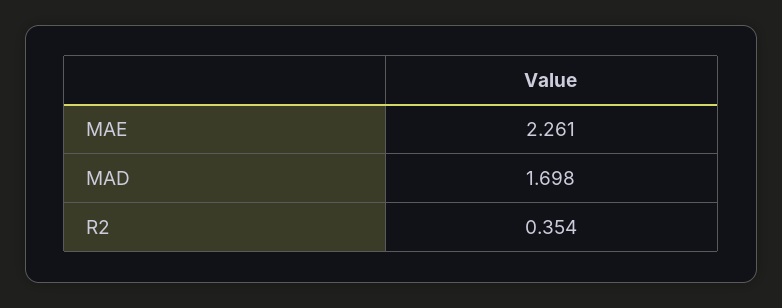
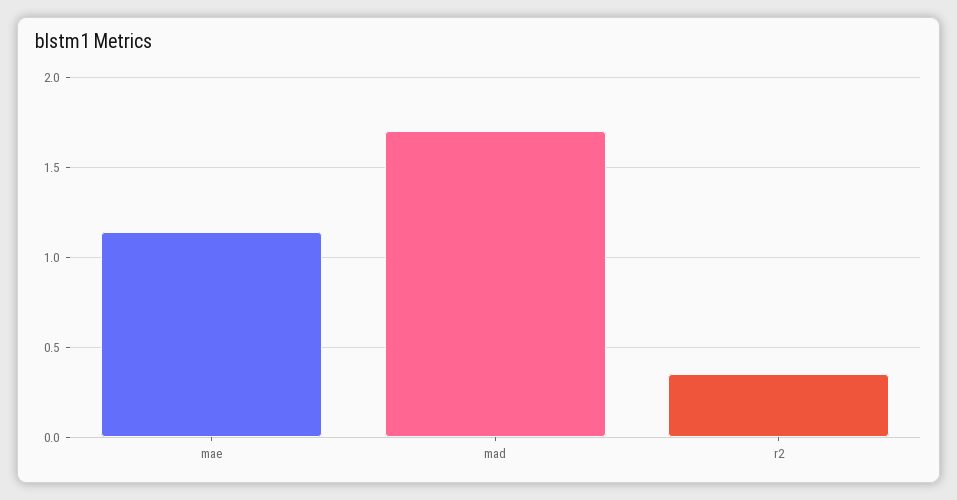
MAE: 2.261 -> 1.15

